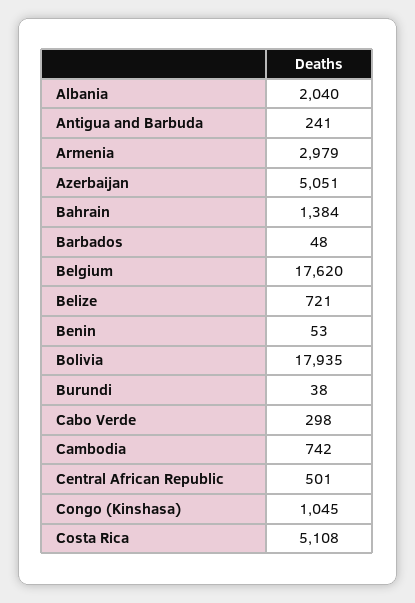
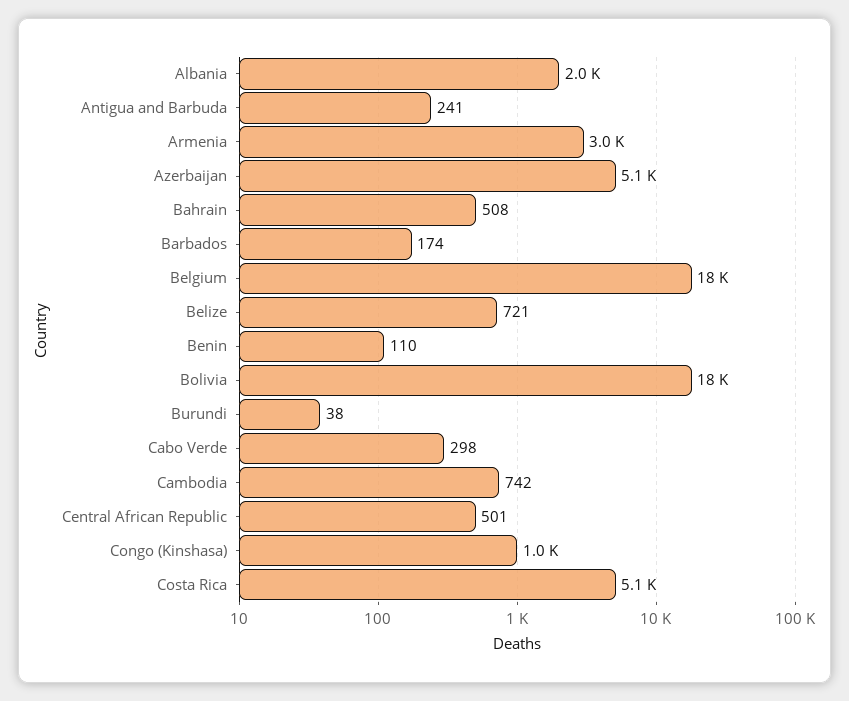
Bahrain: 1384 -> 508
Barbados: 48 -> 174
Benin: 53 -> 110

